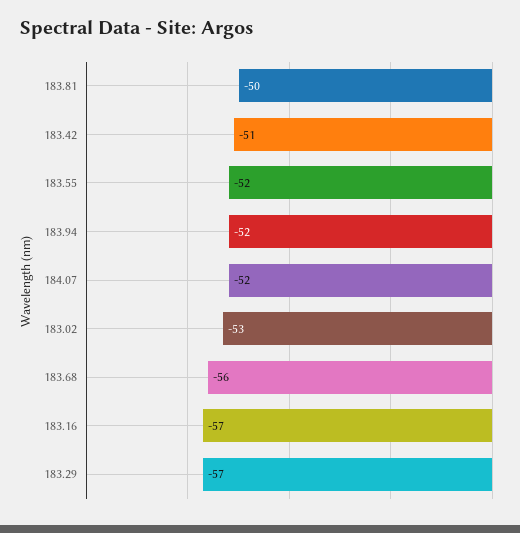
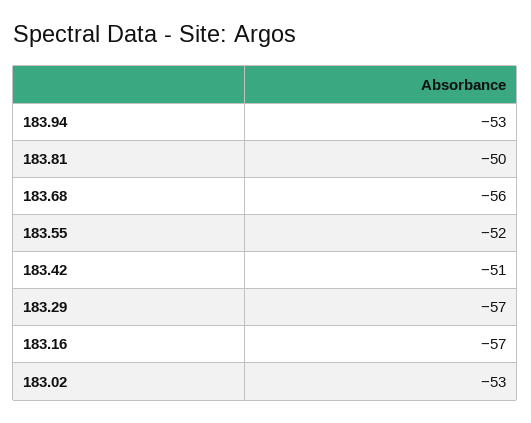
183.94: -52 -> -53
184.07: -52 -> none

